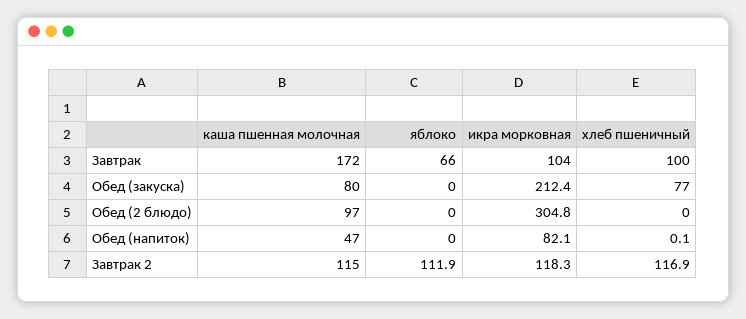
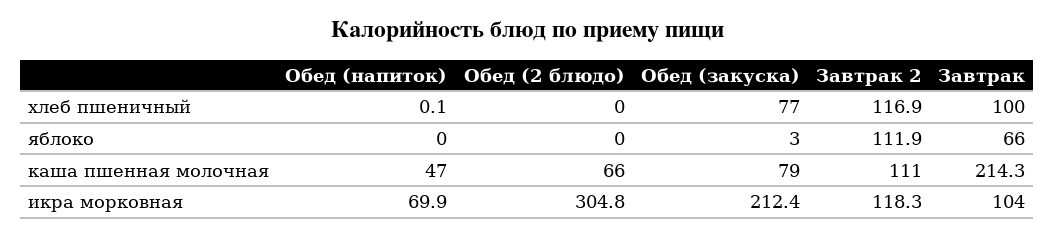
каша пшенная молочная, Завтрак: 172 -> 214.3
каша пшенная молочная, Обед (закуска): 80 -> 79
яблоко, Обед (закуска): 0 -> 3
каша пшенная молочная, Обед (2 блюдо): 97 -> 66
икра морковная, Обед (напиток): 82.1 -> 69.9
каша пшенная молочная, Завтрак 2: 115 -> 111

